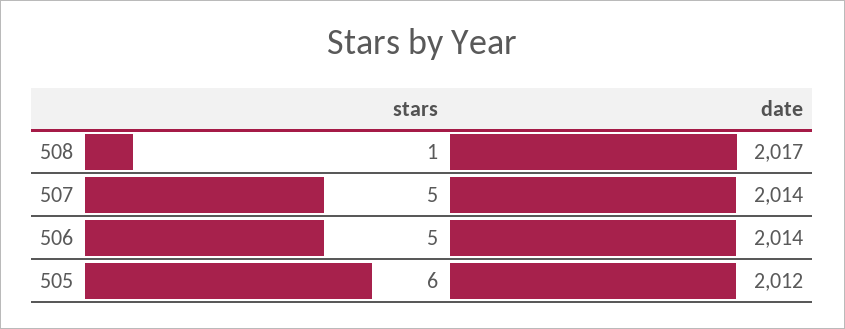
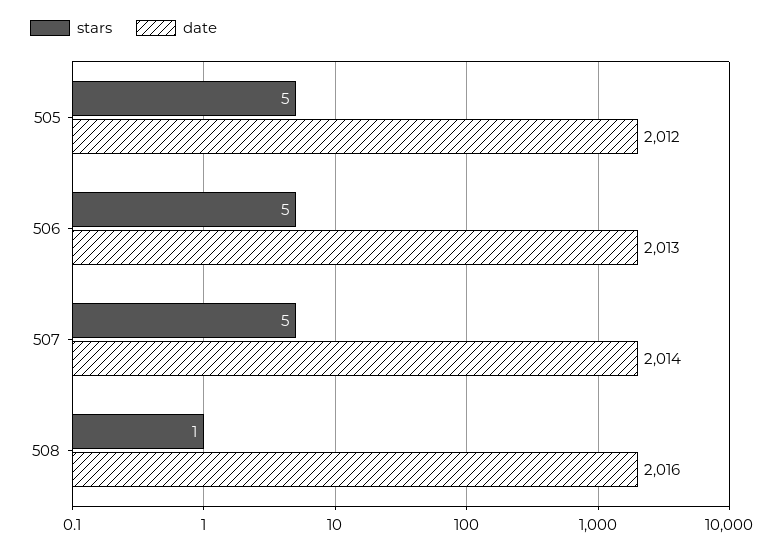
date, 508: 2017 -> 2016
date, 506: 2014 -> 2013
stars, 505: 6 -> 5

